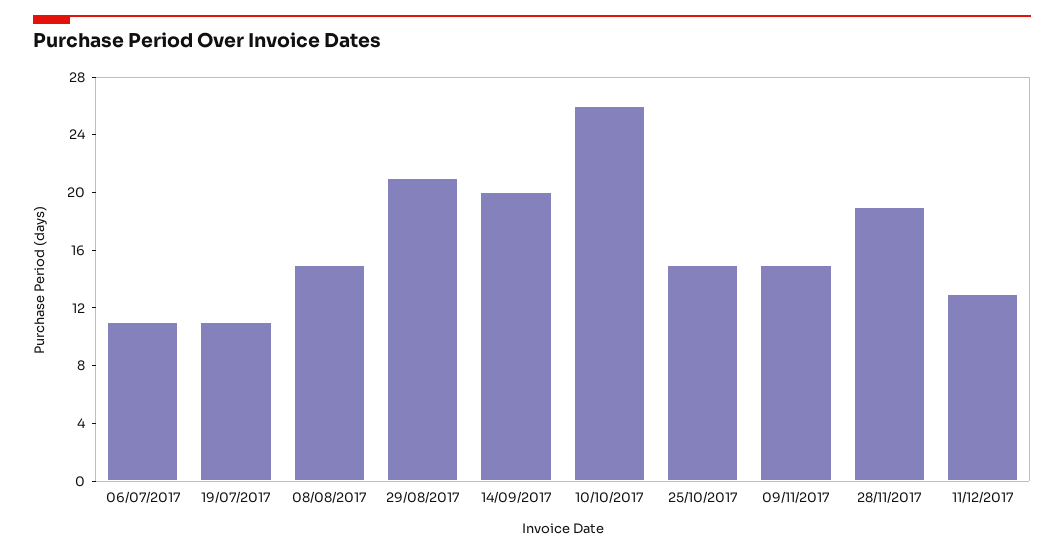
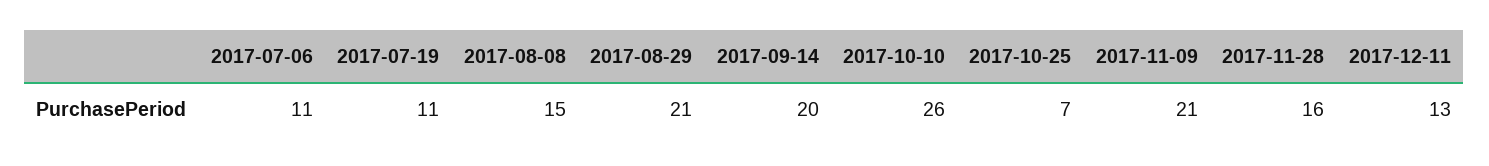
25/10/2017: 15 -> 7
09/11/2017: 15 -> 21
28/11/2017: 19 -> 16

